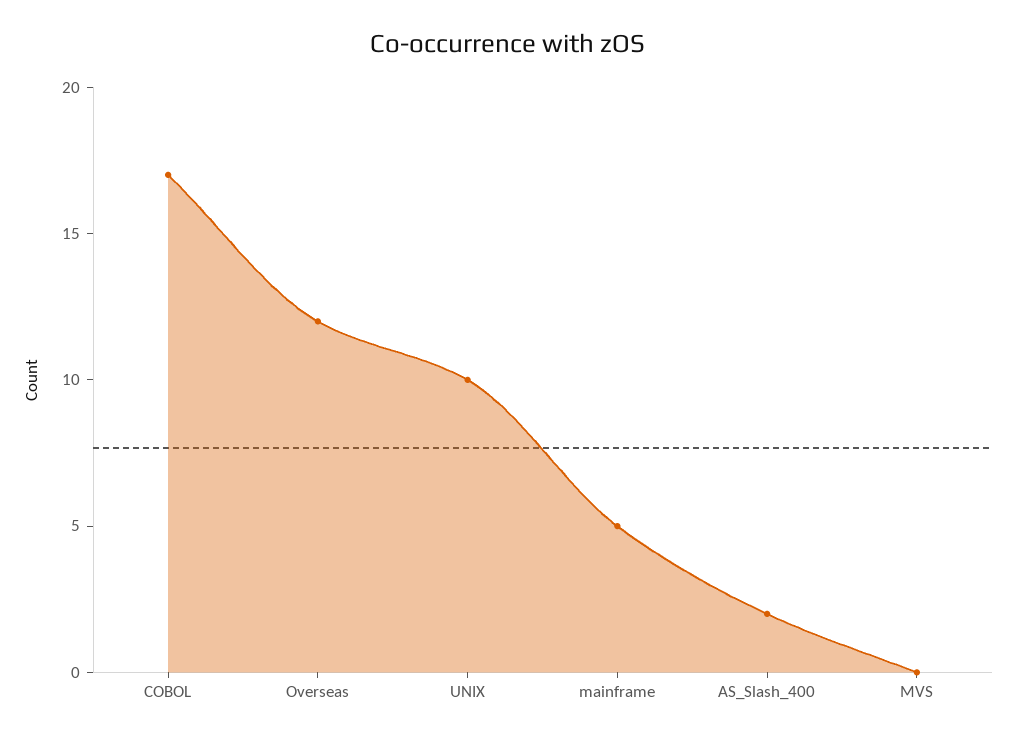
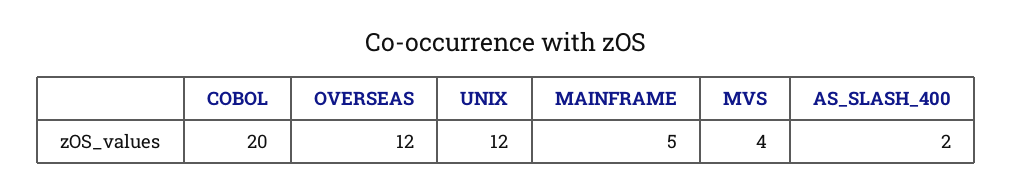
COBOL: 17 -> 20
UNIX: 10 -> 12
MVS: 0 -> 4

